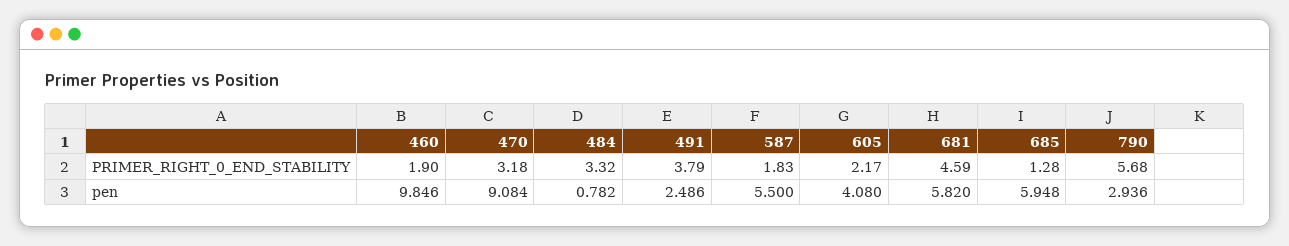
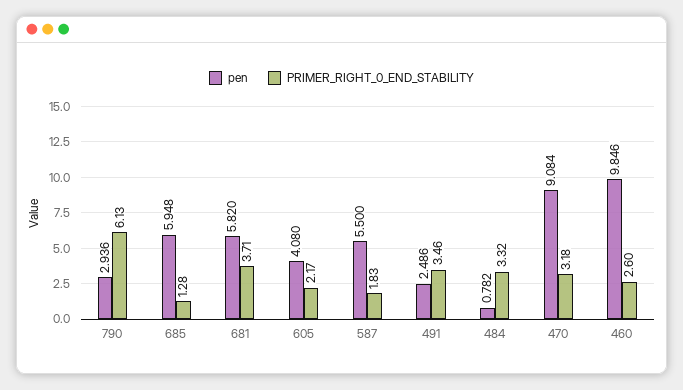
PRIMER_RIGHT_0_END_STABILITY, 460: 1.9 -> 2.6
PRIMER_RIGHT_0_END_STABILITY, 491: 3.79 -> 3.46
PRIMER_RIGHT_0_END_STABILITY, 681: 4.59 -> 3.71
PRIMER_RIGHT_0_END_STABILITY, 790: 5.68 -> 6.13

